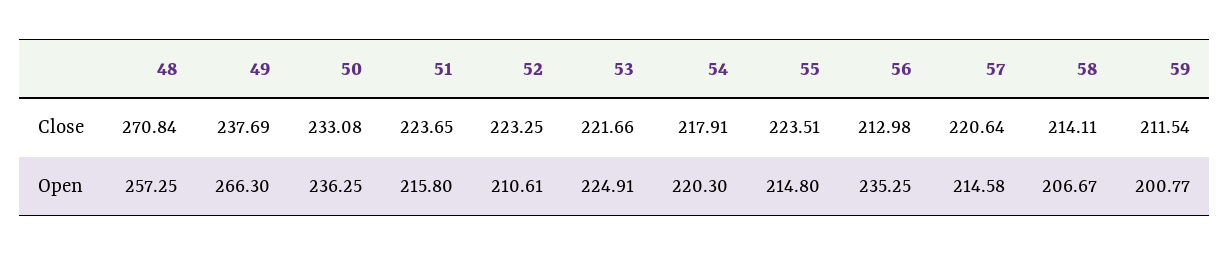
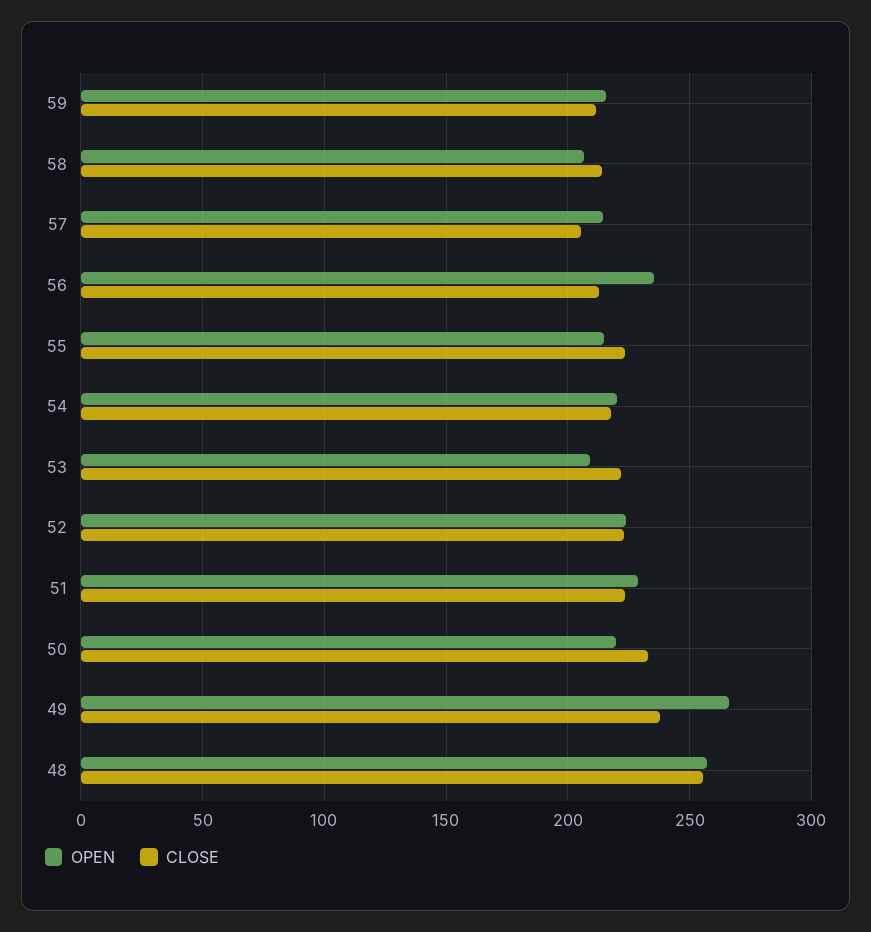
Close, 48: 270.84 -> 255
Close, 57: 220.64 -> 205
Open, 50: 236.25 -> 220
Open, 51: 215.8 -> 230
Open, 52: 210.61 -> 225
Open, 53: 224.91 -> 210
Open, 59: 200.77 -> 215

